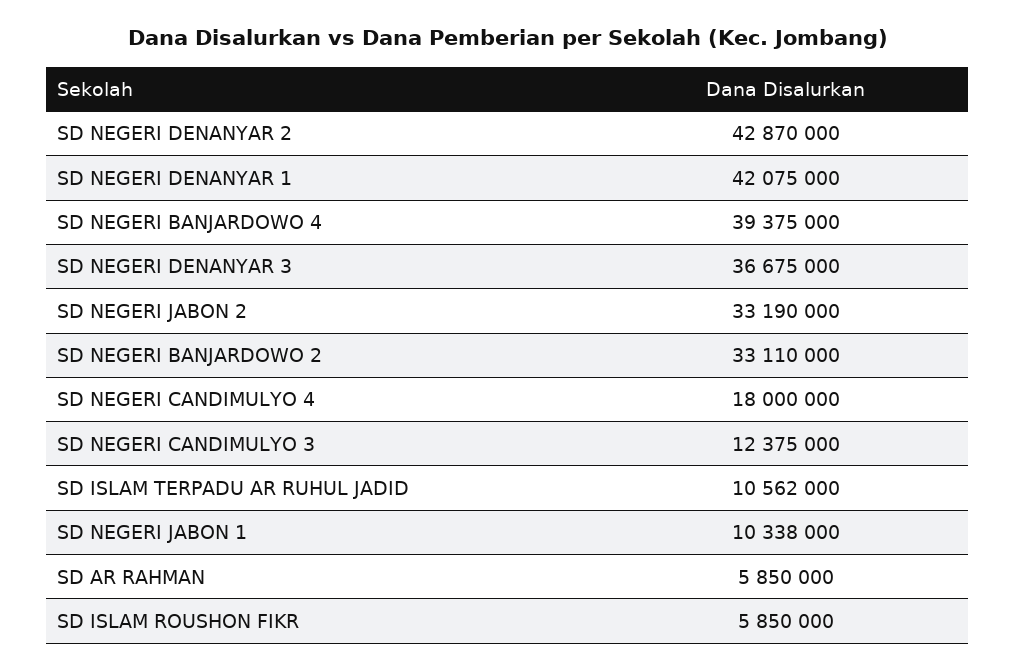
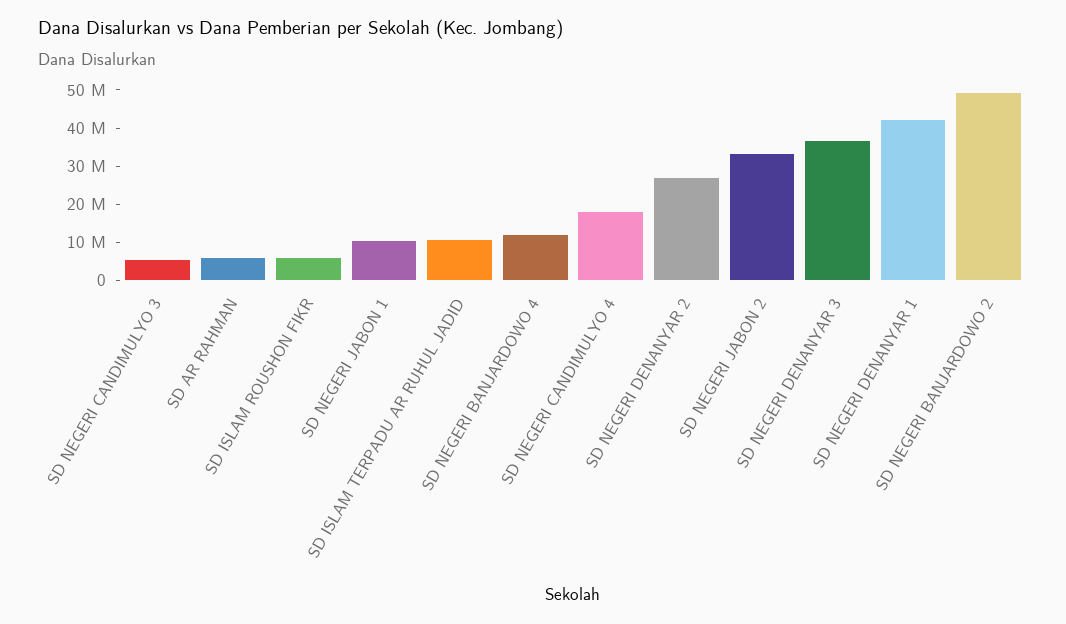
SD NEGERI DENANYAR 2: 42870000 -> 27500000
SD NEGERI BANJARDOWO 4: 39375000 -> 12500000
SD NEGERI BANJARDOWO 2: 33110000 -> 50000000
SD NEGERI CANDIMULYO 3: 12375000 -> 5000000

